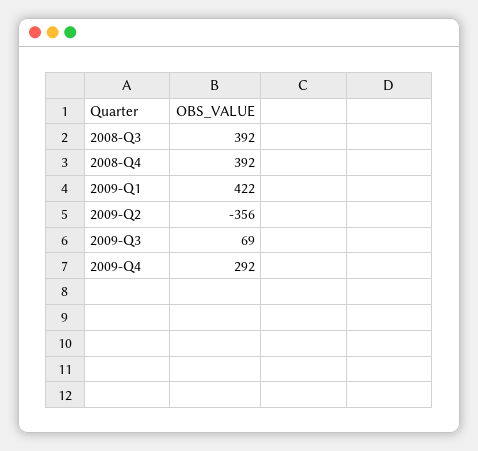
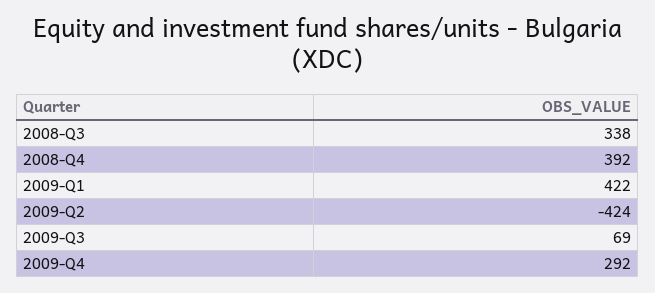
2008-Q3: 392 -> 338
2009-Q2: -356 -> -424

